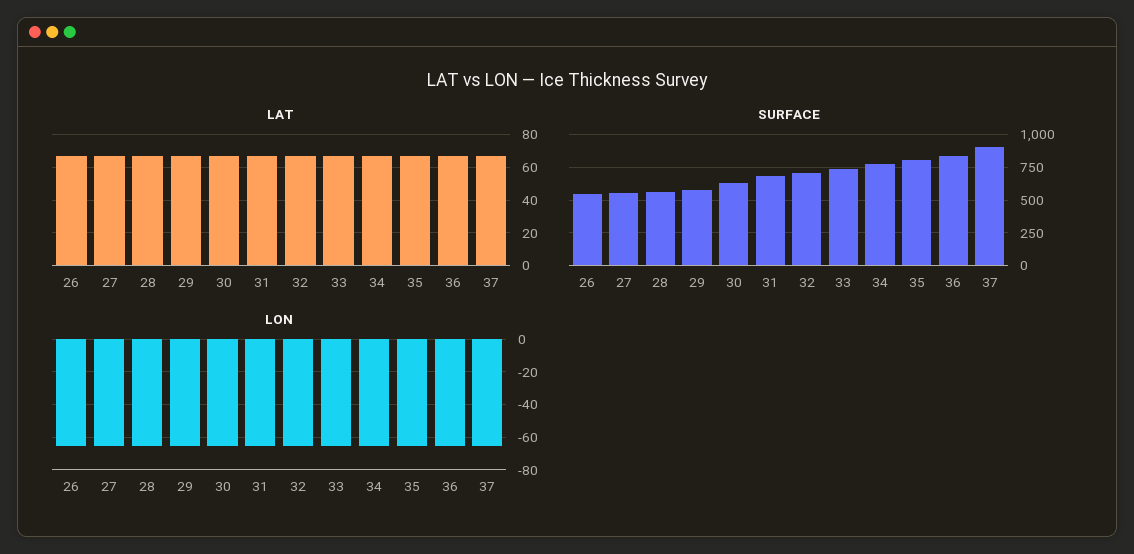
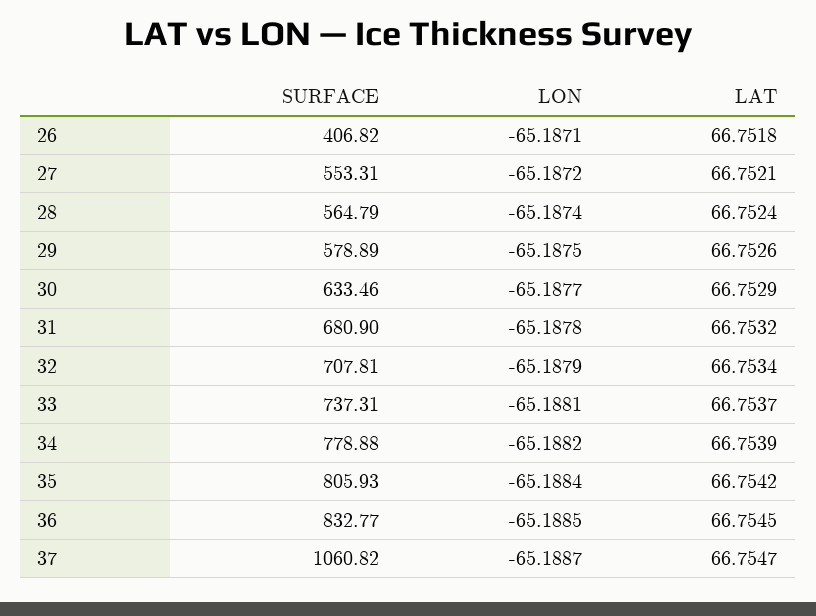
SURFACE, 26: 550 -> 406.82
SURFACE, 37: 900 -> 1060.82

